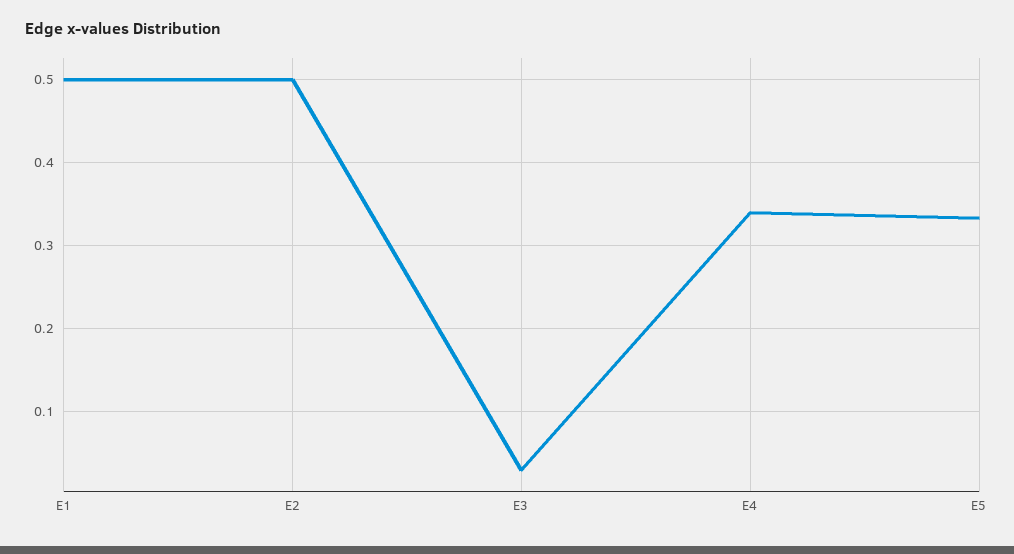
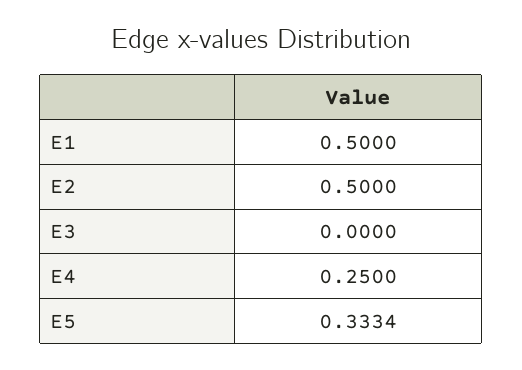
E3: 0.03 -> 0
E4: 0.34 -> 0.25

